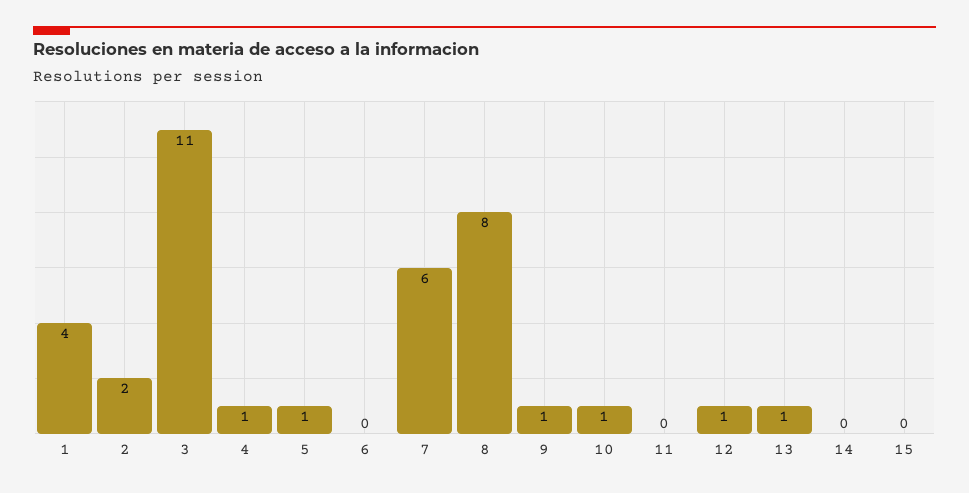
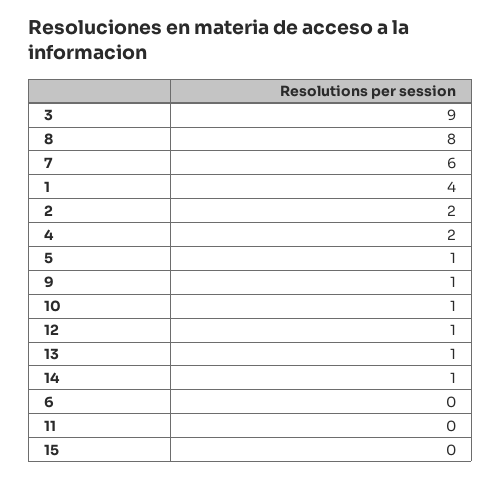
3: 11 -> 9
4: 1 -> 2
14: 0 -> 1

